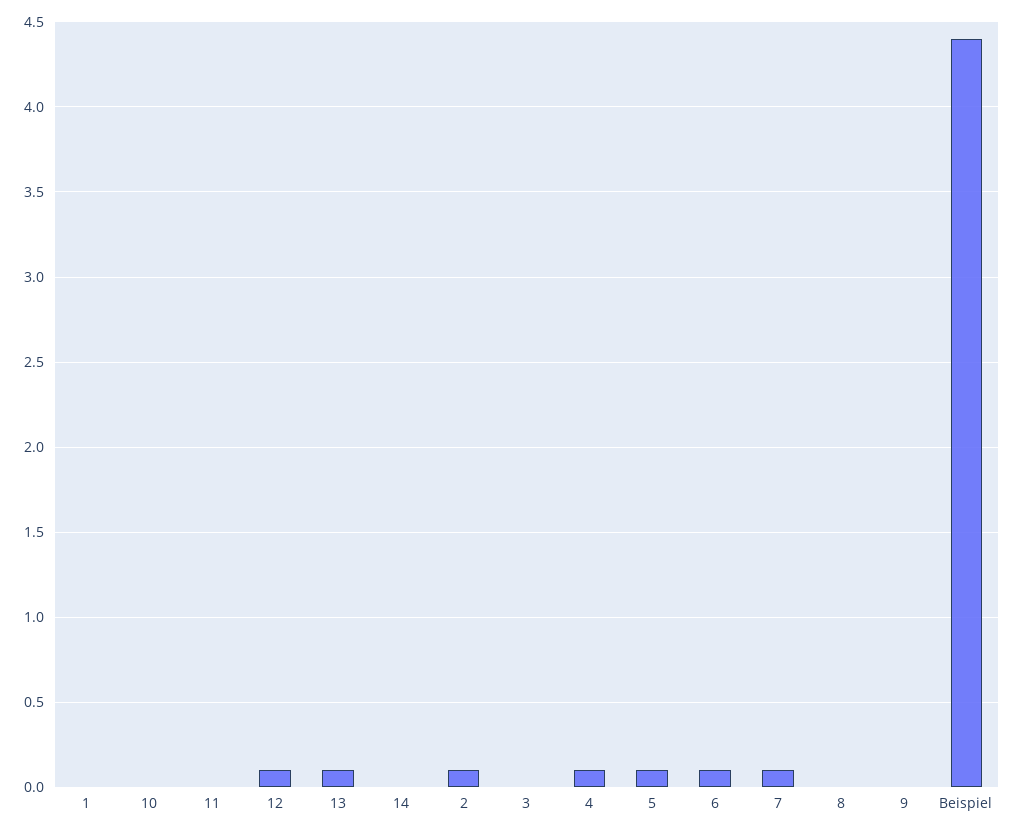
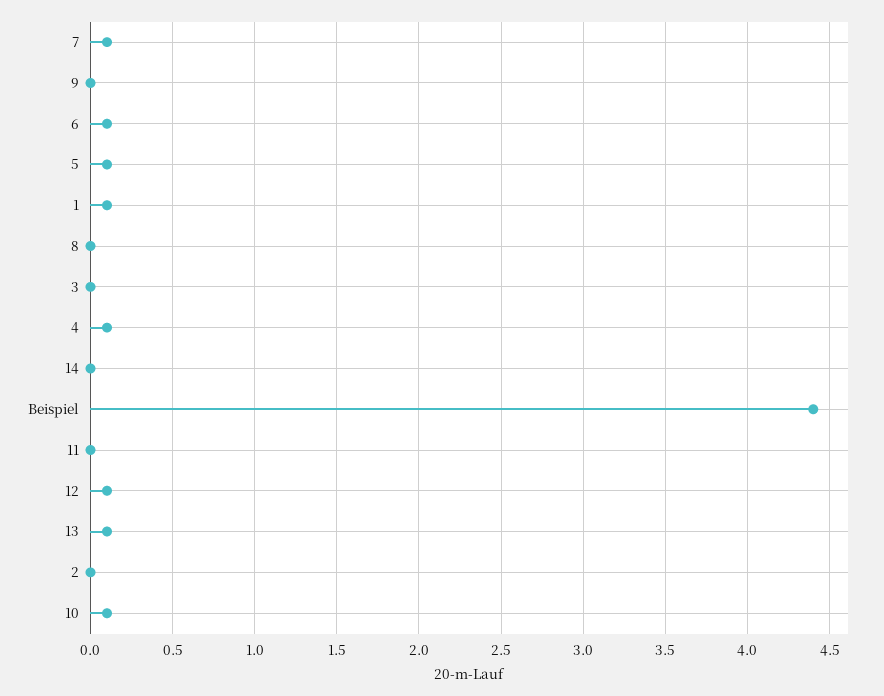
1: 0 -> 0.1
10: 0 -> 0.1
2: 0.1 -> 0

